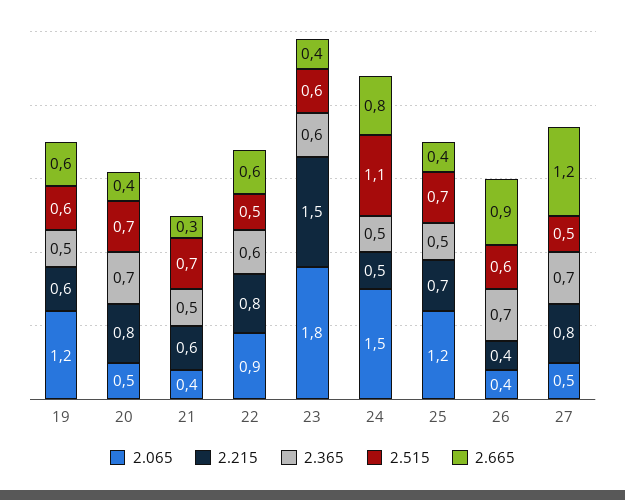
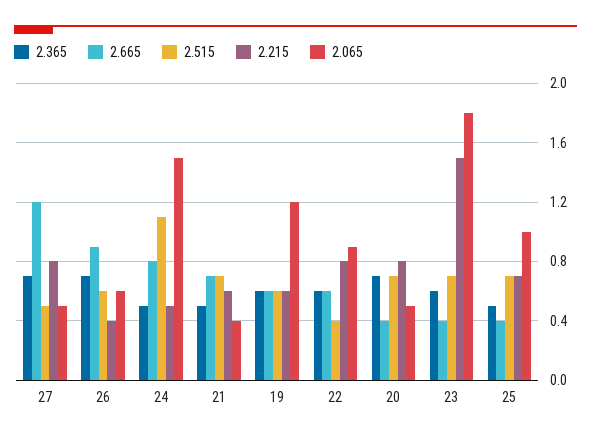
2.365, 19: 0.5 -> 0.6
2.665, 21: 0.3 -> 0.7
2.515, 22: 0.5 -> 0.4
2.515, 23: 0.6 -> 0.7
2.065, 25: 1.2 -> 1
2.065, 26: 0.4 -> 0.6

